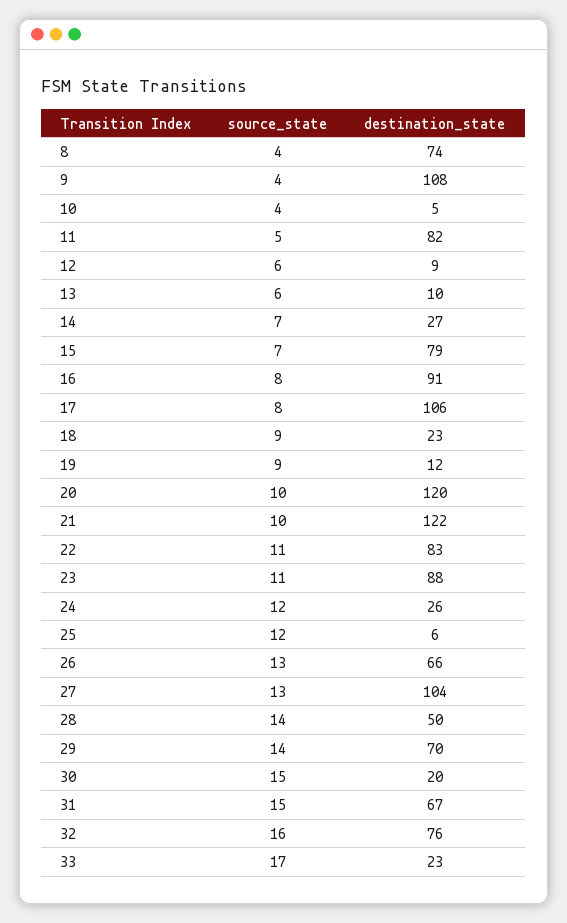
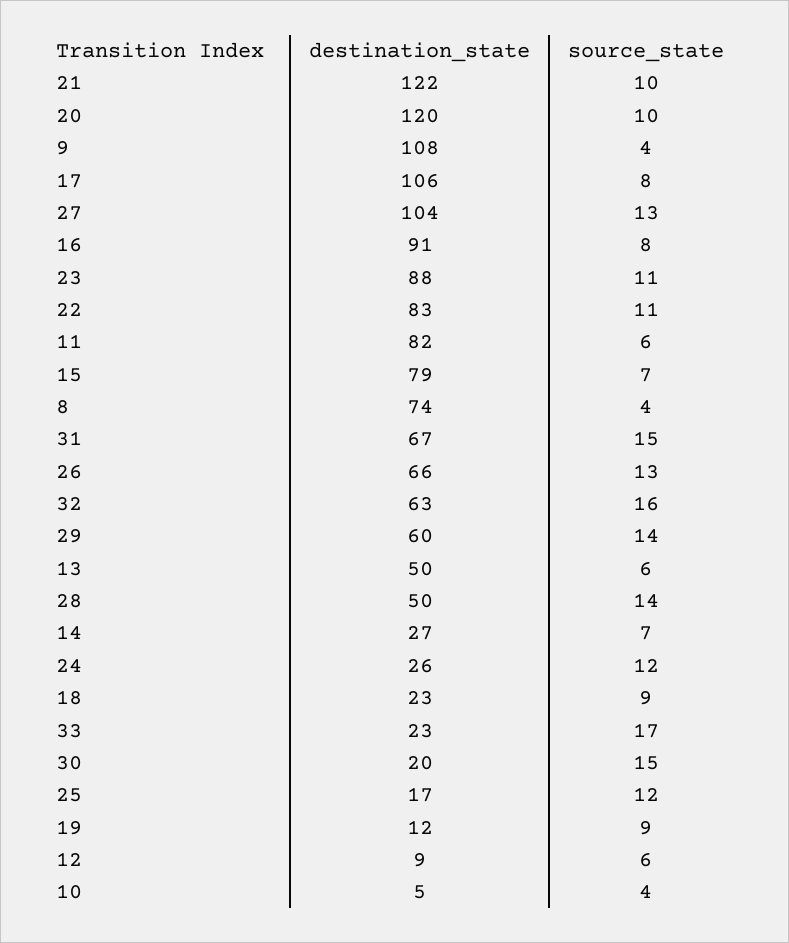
source_state, 11: 5 -> 6
destination_state, 13: 10 -> 50
destination_state, 25: 6 -> 17
destination_state, 29: 70 -> 60
destination_state, 32: 76 -> 63

